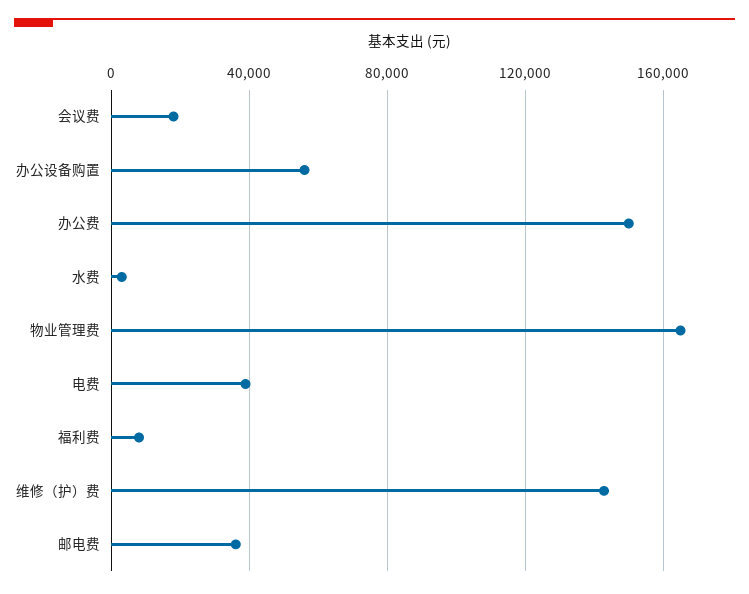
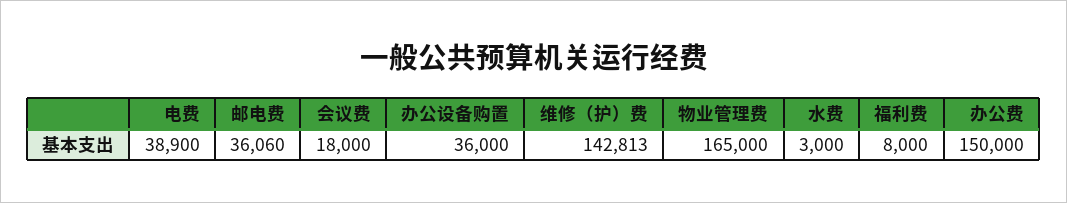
办公设备购置: 55000 -> 36000

